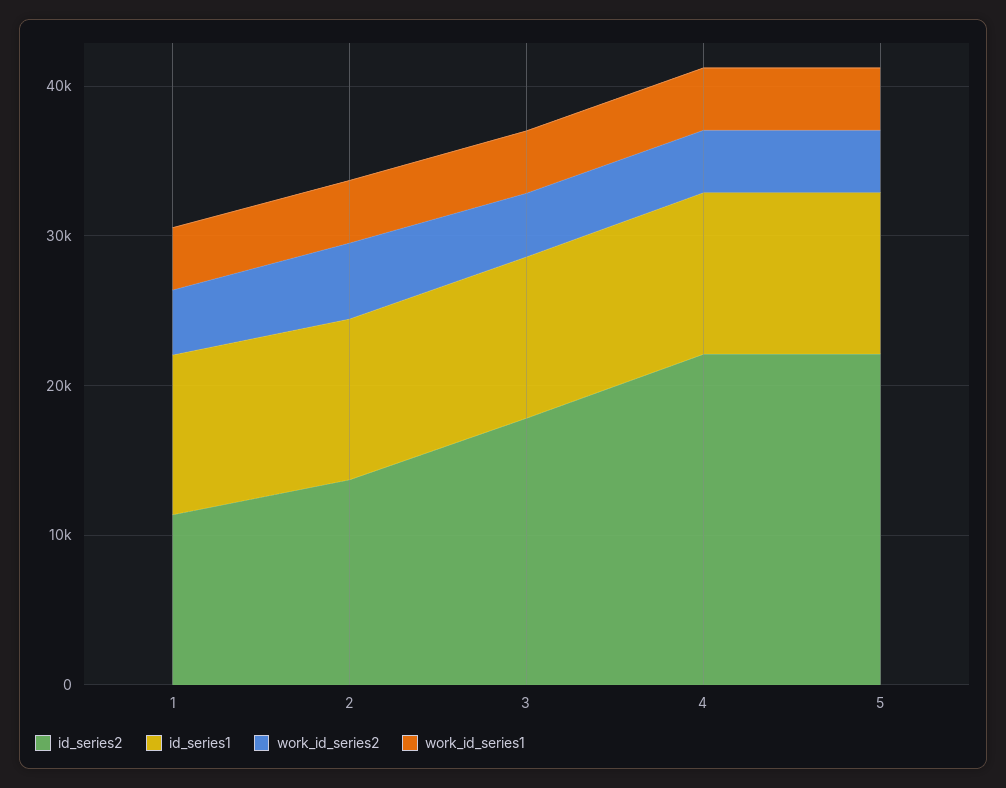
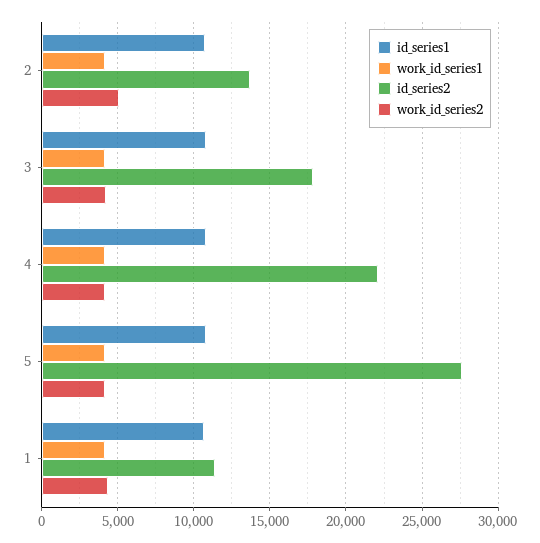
id_series2, 5: 22000 -> 27500

